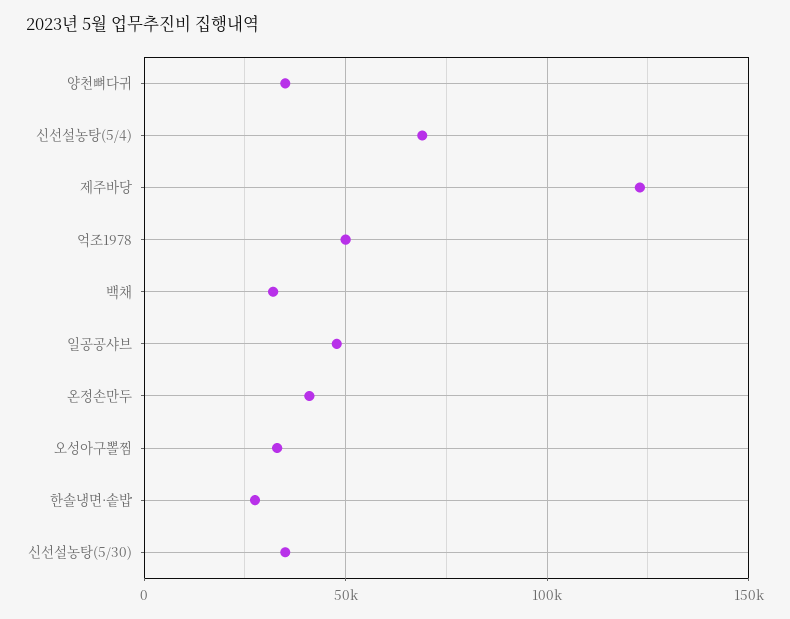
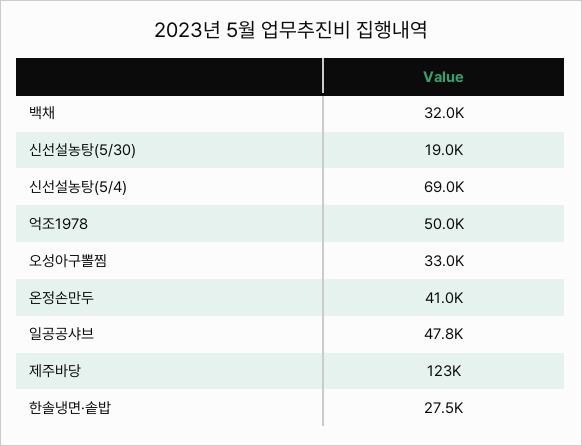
양천뼈다귀: 35000 -> none
신선설농탕(5/30): 35000 -> 19000

